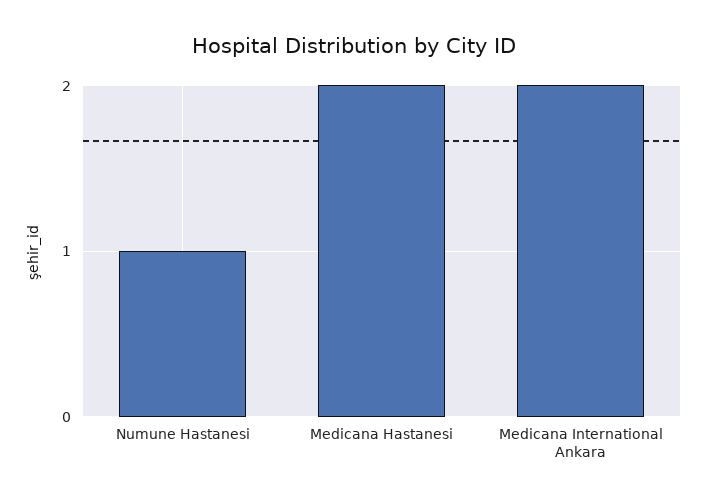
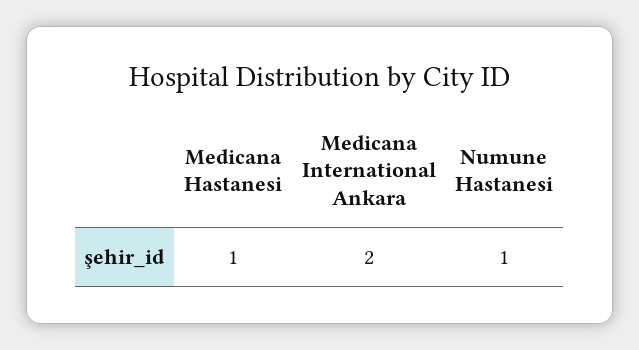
Medicana Hastanesi: 2 -> 1

